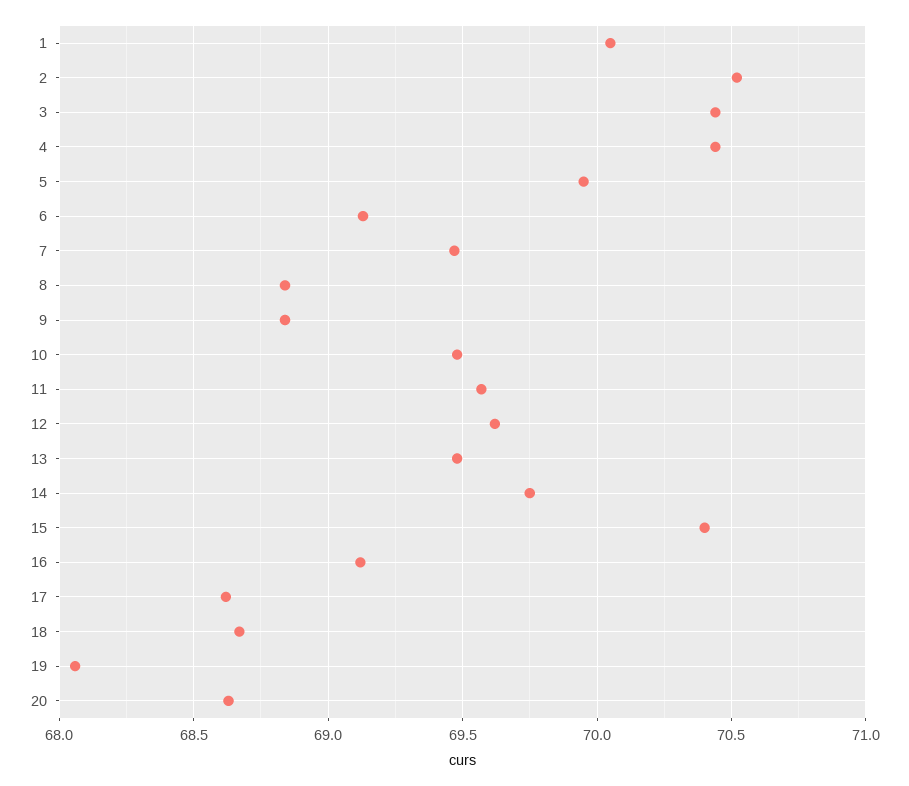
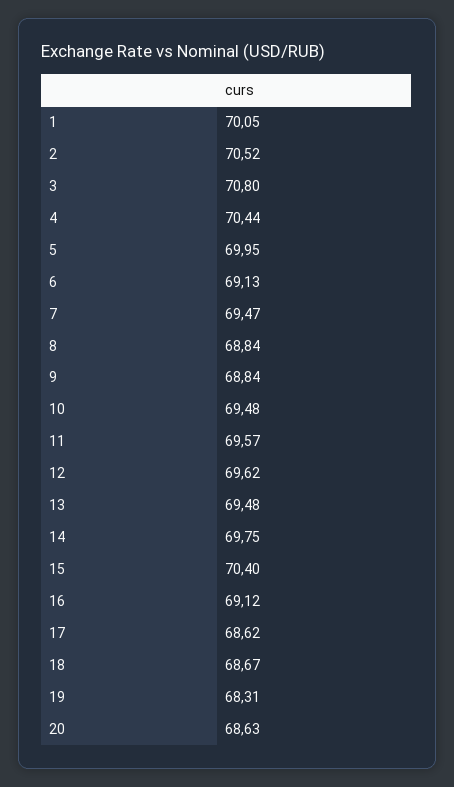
3: 70.45 -> 70.8
19: 68.05 -> 68.31

